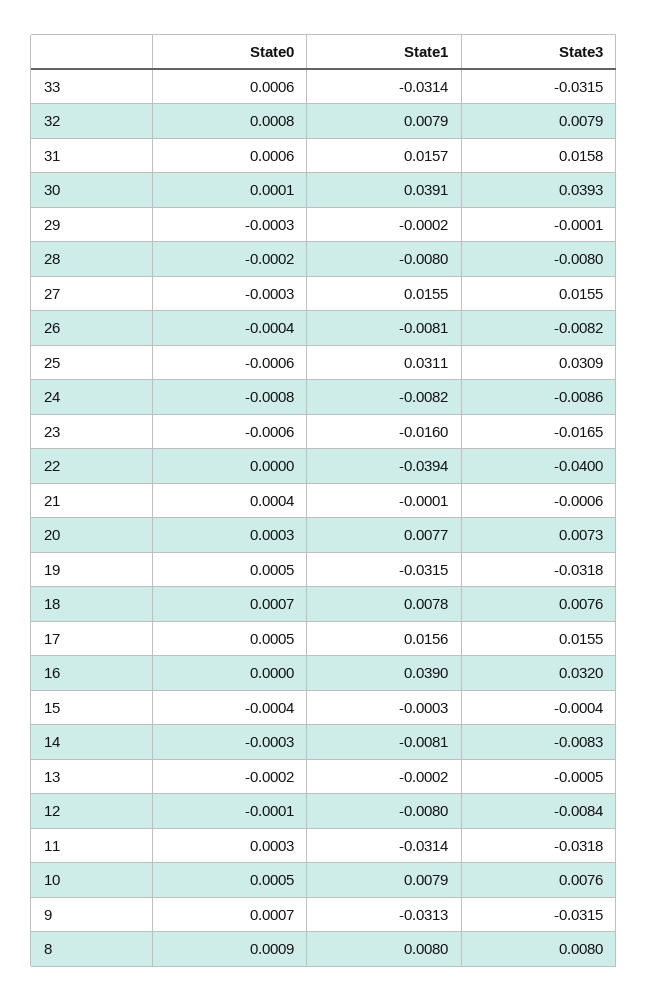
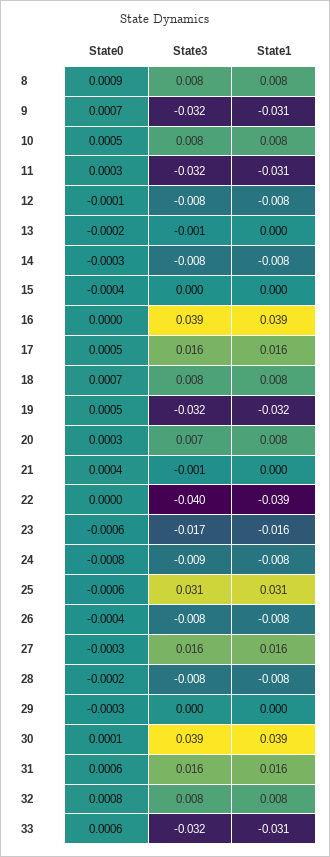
State3, 16: 0.032 -> 0.039

